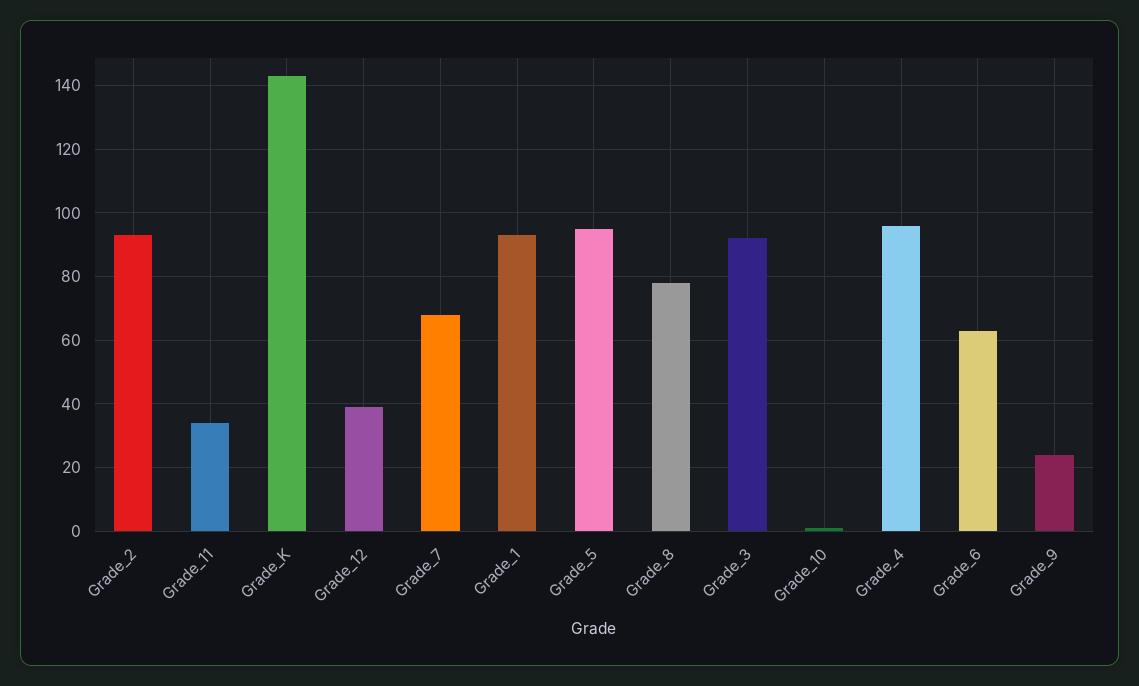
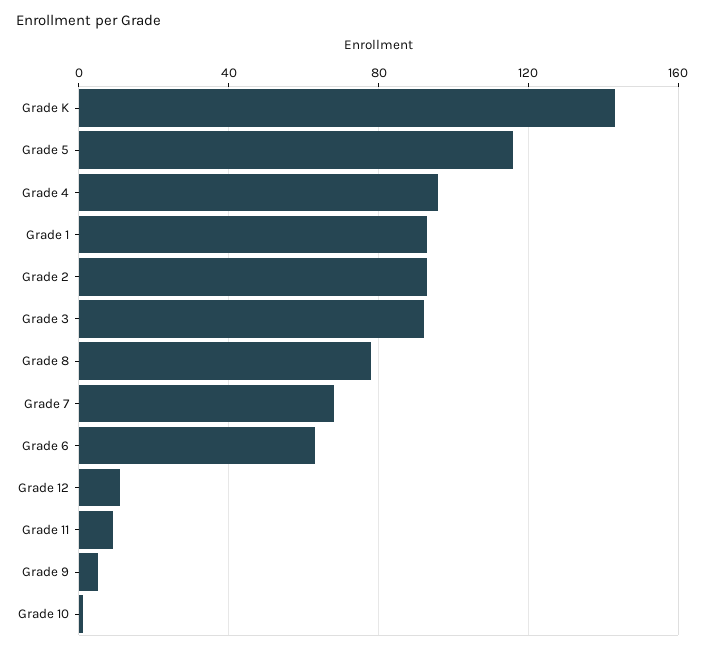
Grade_11: 35 -> 10
Grade_12: 40 -> 10
Grade_5: 95 -> 115
Grade_9: 25 -> 5

